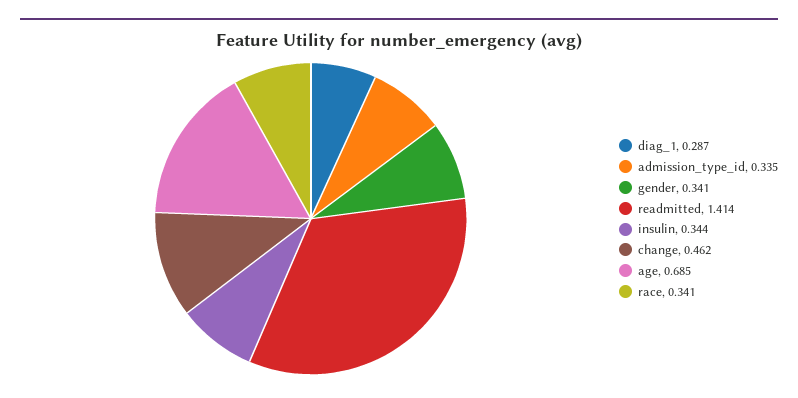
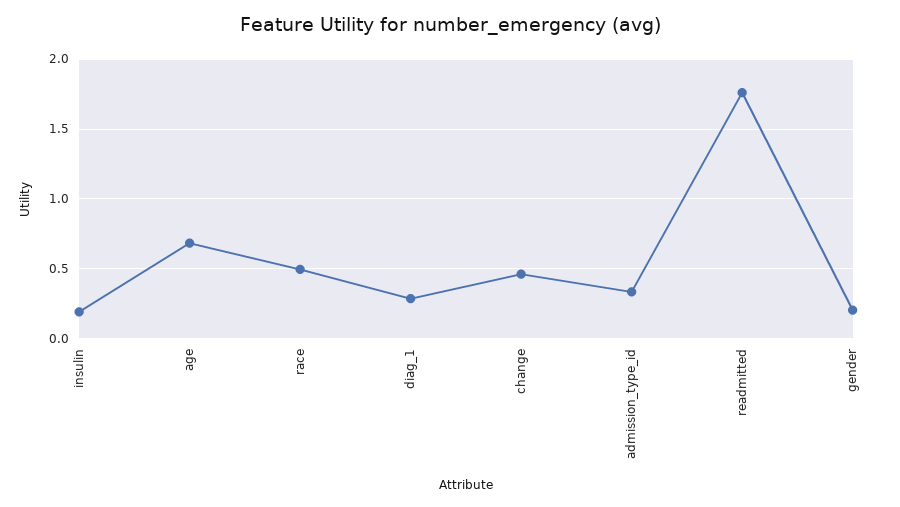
gender: 0.341 -> 0.2
readmitted: 1.414 -> 1.75
insulin: 0.344 -> 0.2
race: 0.341 -> 0.5

